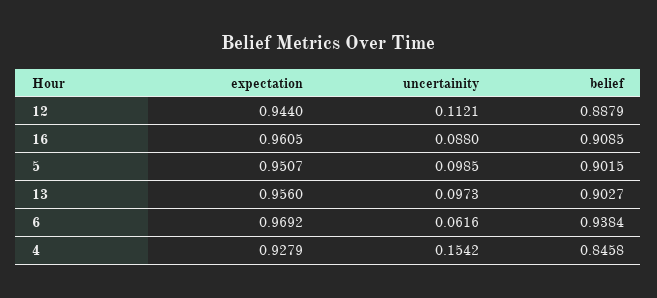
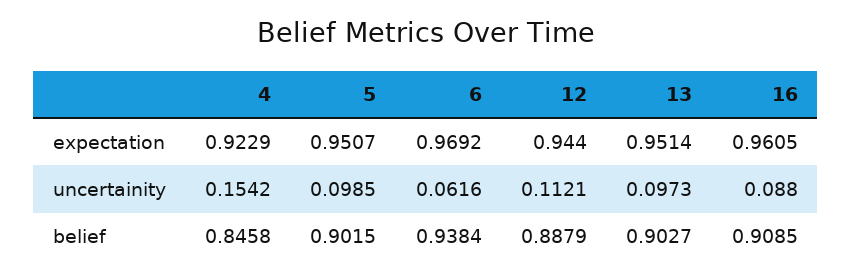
expectation, 13: 0.956 -> 0.9514
expectation, 4: 0.9279 -> 0.9229

